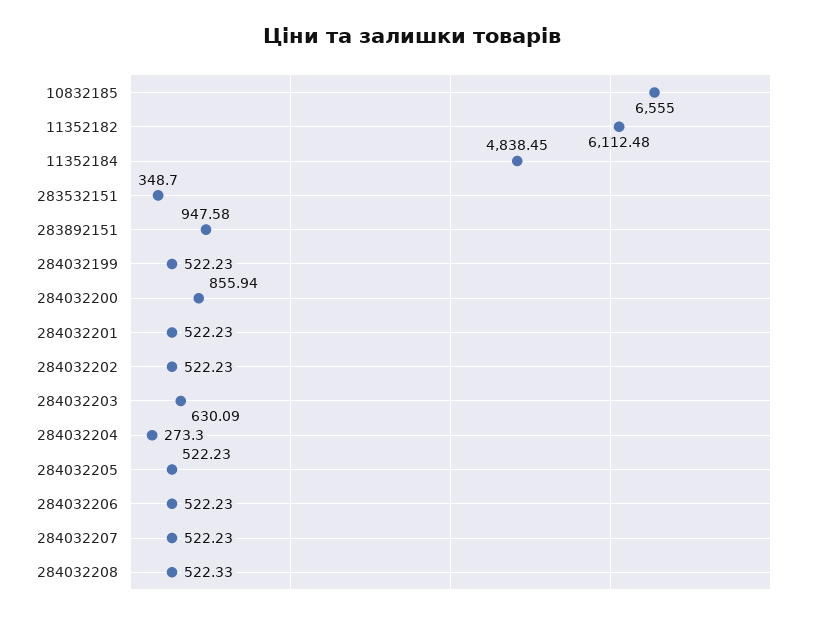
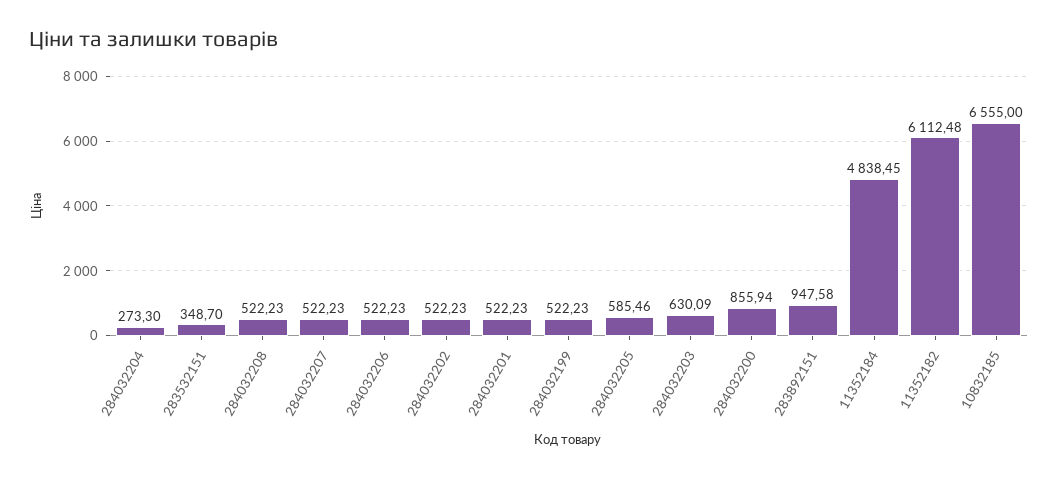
284032205: 522.23 -> 585.46
284032208: 522.33 -> 522.23

